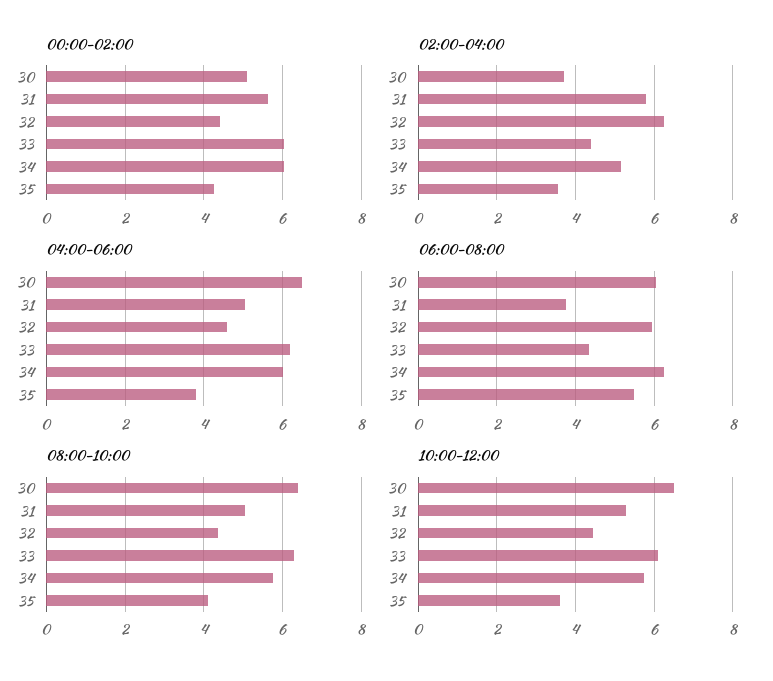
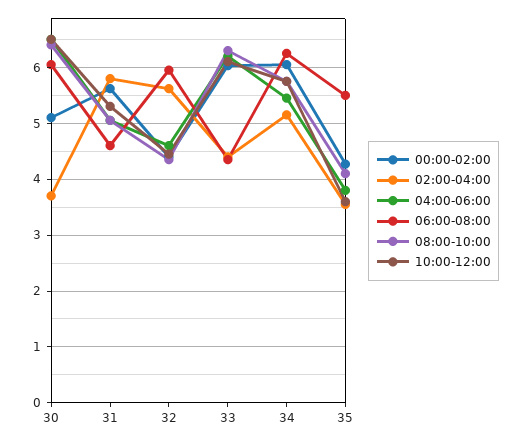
02:00-04:00, 32: 6.2 -> 5.6
04:00-06:00, 34: 6 -> 5.4
06:00-08:00, 31: 3.8 -> 4.6

